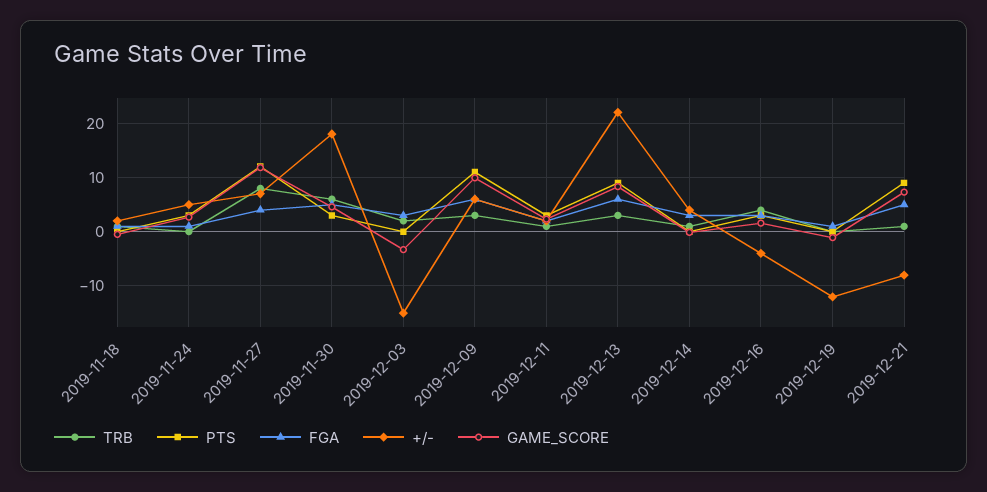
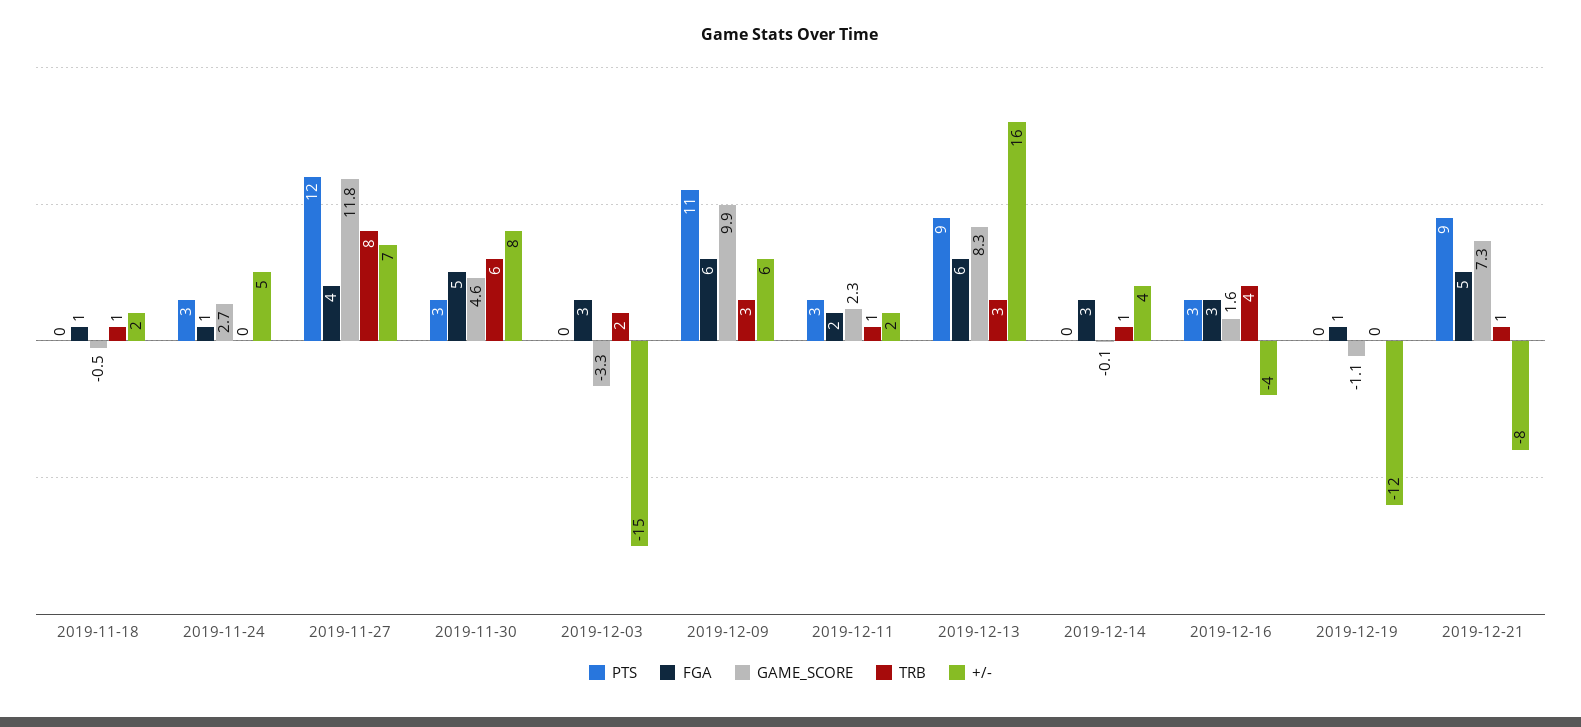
+/-, 2019-11-30: 18 -> 8
+/-, 2019-12-13: 22 -> 16

